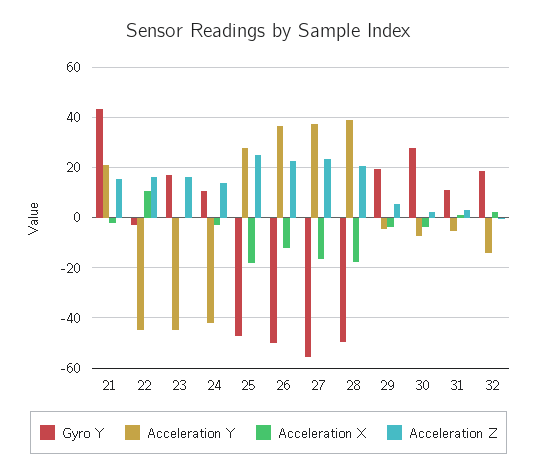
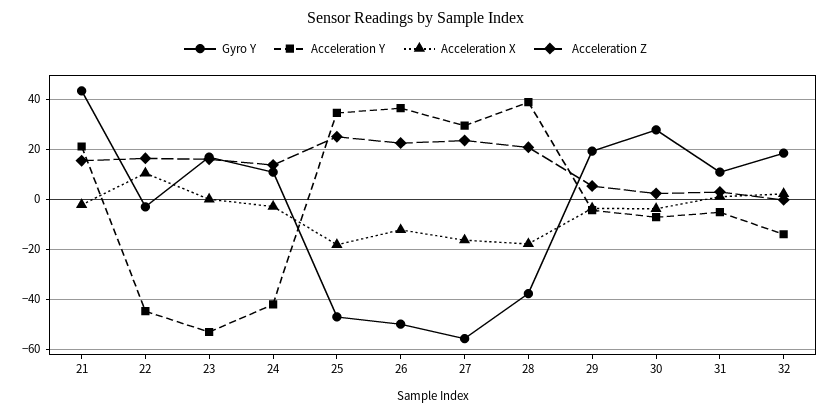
Acceleration Y, 23: -45 -> -52.5
Acceleration Y, 25: 27.5 -> 35
Acceleration Y, 27: 37.5 -> 30
Gyro Y, 28: -50 -> -37.5

